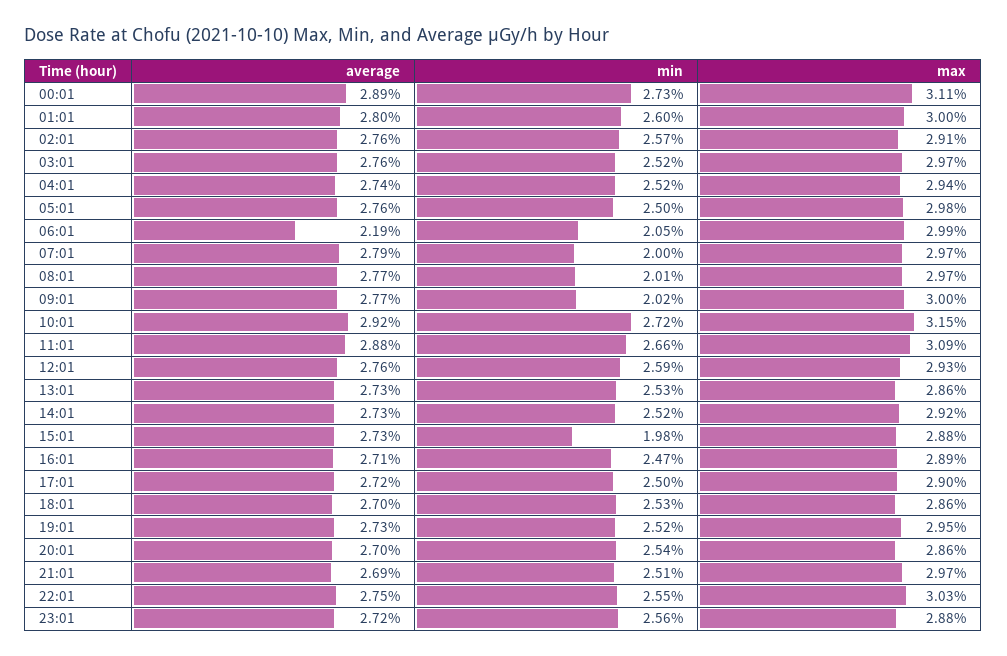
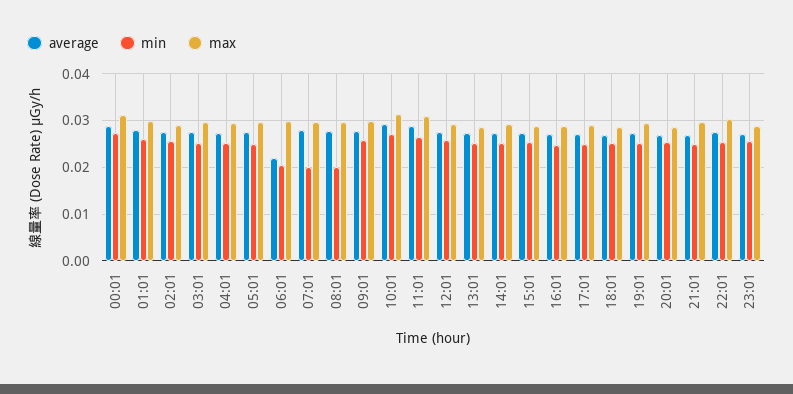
min, 09:01: 0.0202 -> 0.026
min, 15:01: 0.0198 -> 0.026

